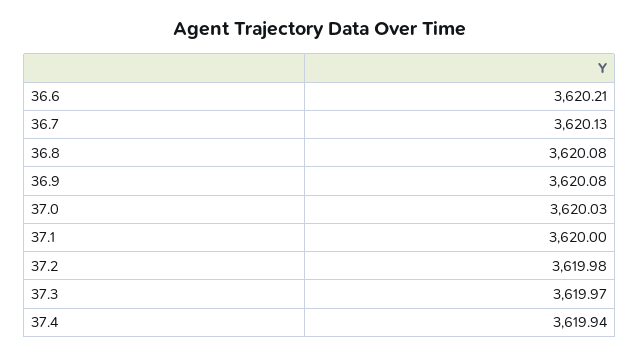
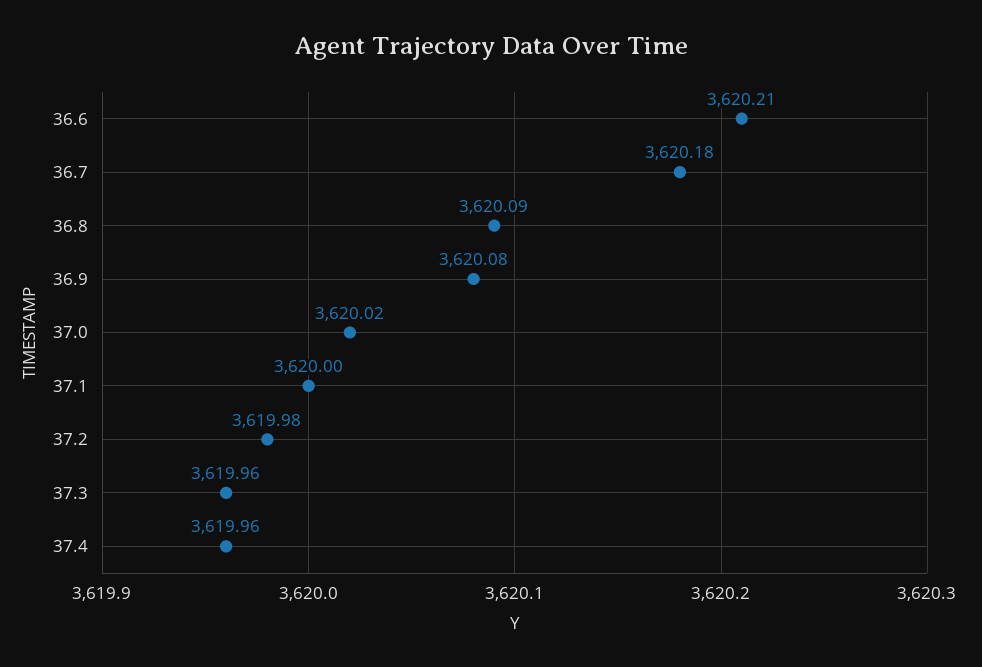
36.7: 3620.13 -> 3620.18
36.8: 3620.08 -> 3620.09
37.0: 3620.03 -> 3620.02
37.3: 3619.97 -> 3619.96
37.4: 3619.94 -> 3619.96

